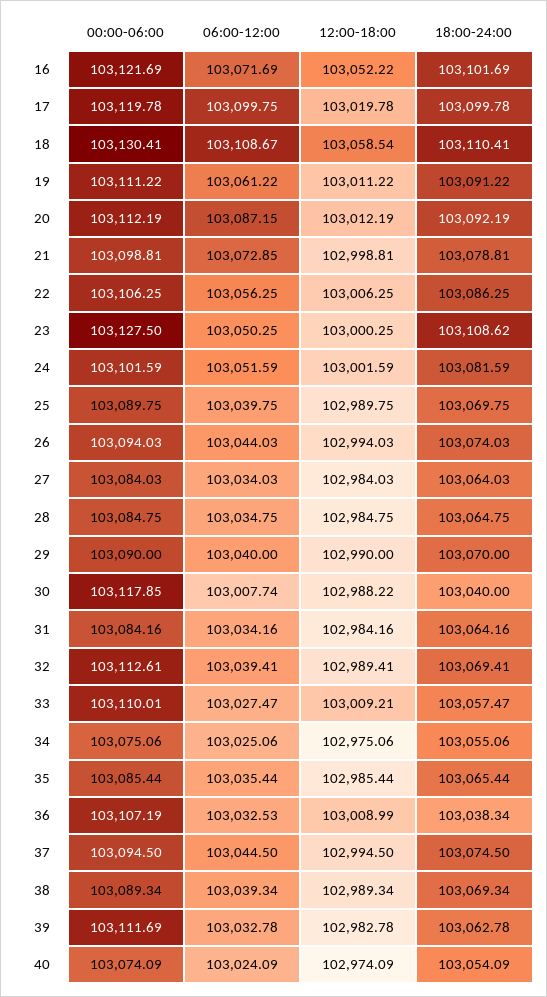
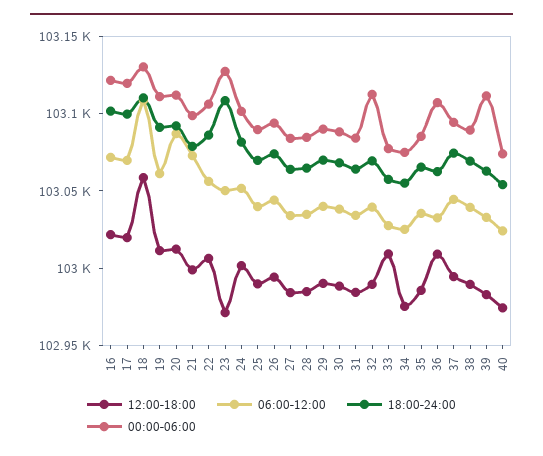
12:00-18:00, 16: 103052.22 -> 103020
06:00-12:00, 17: 103099.75 -> 103070
12:00-18:00, 23: 103000.25 -> 102970
00:00-06:00, 30: 103117.85 -> 103090
06:00-12:00, 30: 103007.74 -> 103040
18:00-24:00, 30: 103040 -> 103070
00:00-06:00, 33: 103110.01 -> 103080
18:00-24:00, 36: 103038.34 -> 103060

